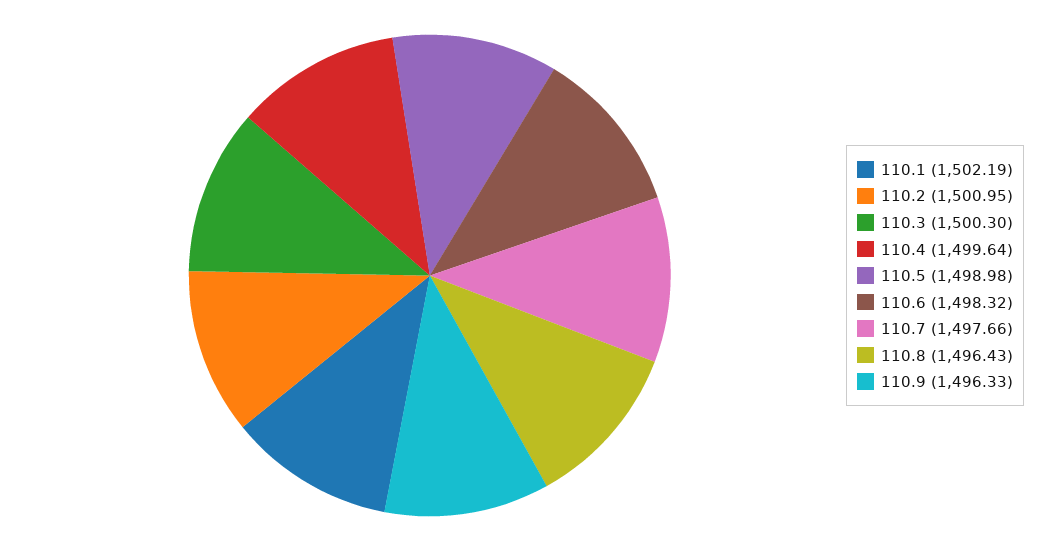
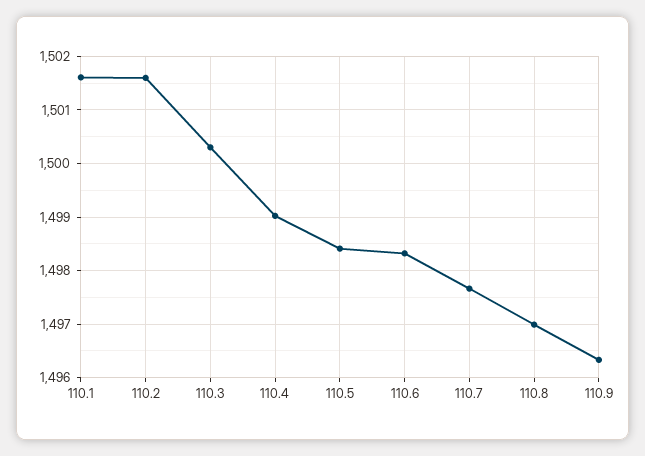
110.1: 1502.19 -> 1501.6
110.2: 1500.95 -> 1501.6
110.4: 1499.64 -> 1499
110.5: 1498.98 -> 1498.4
110.8: 1496.43 -> 1497

